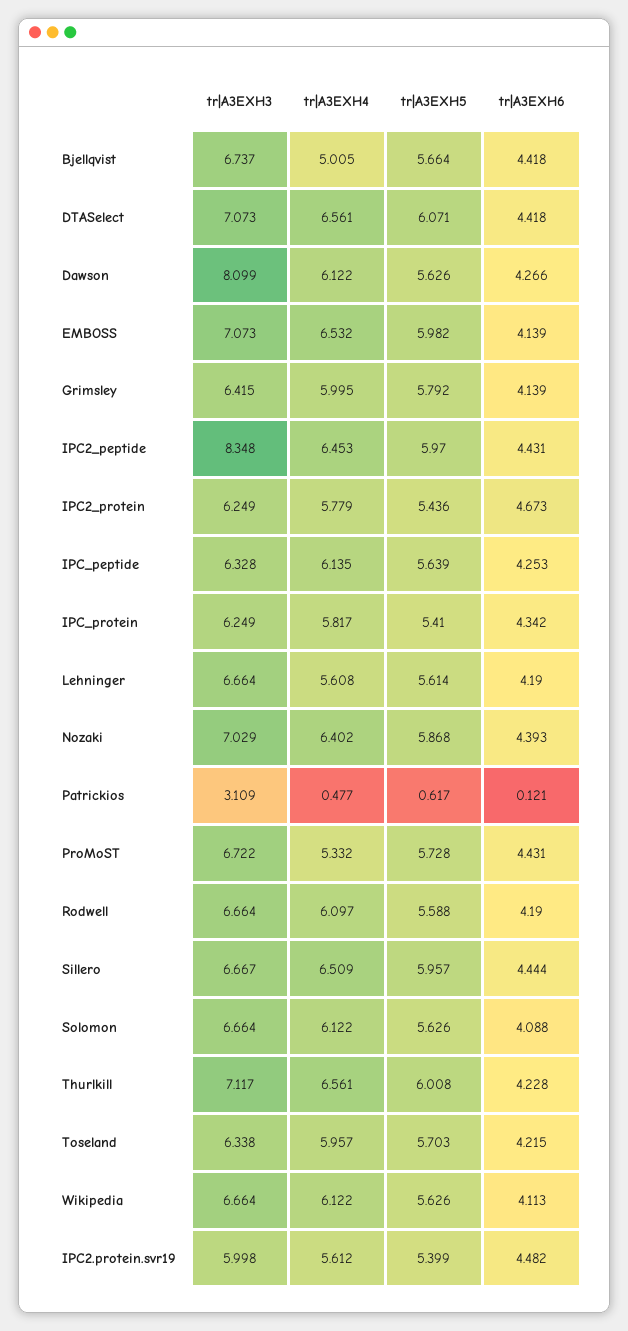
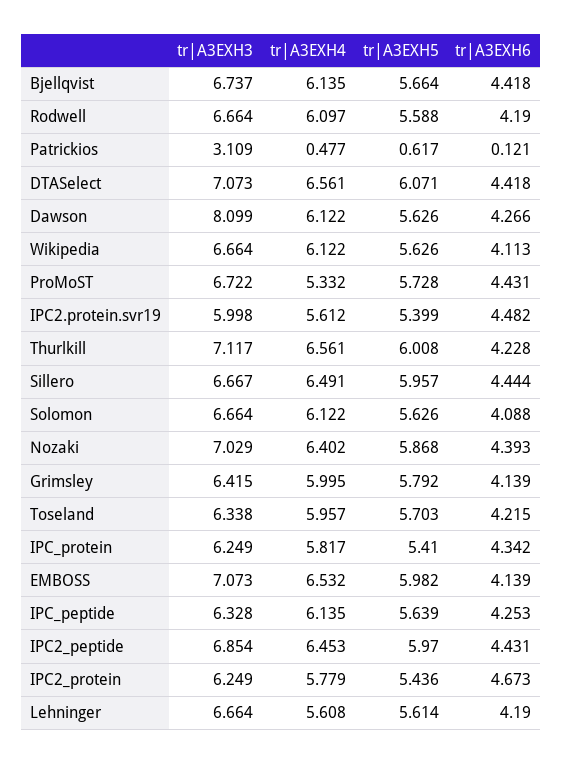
tr|A3EXH4, Bjellqvist: 5.005 -> 6.135
tr|A3EXH3, IPC2_peptide: 8.348 -> 6.854
tr|A3EXH4, Sillero: 6.509 -> 6.491

